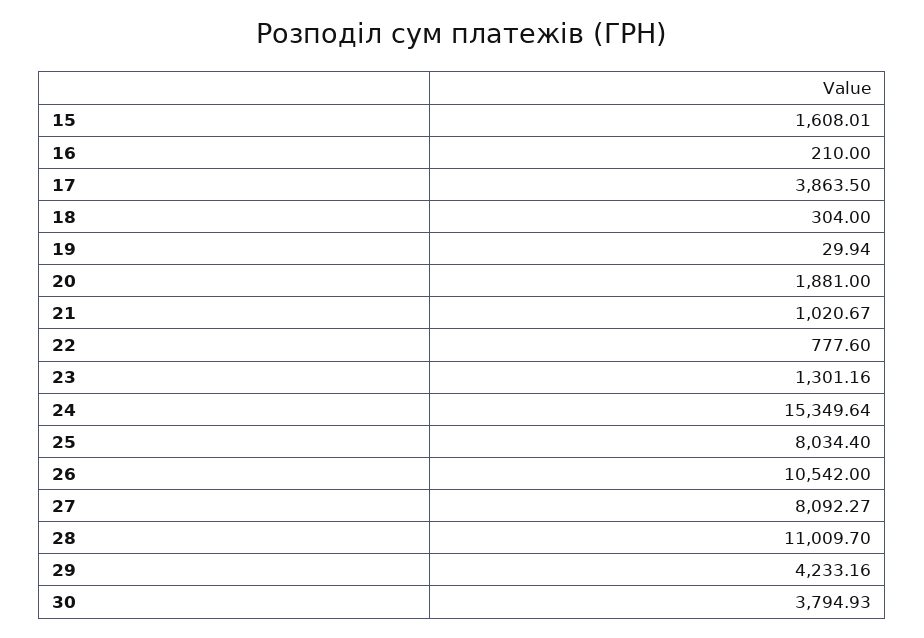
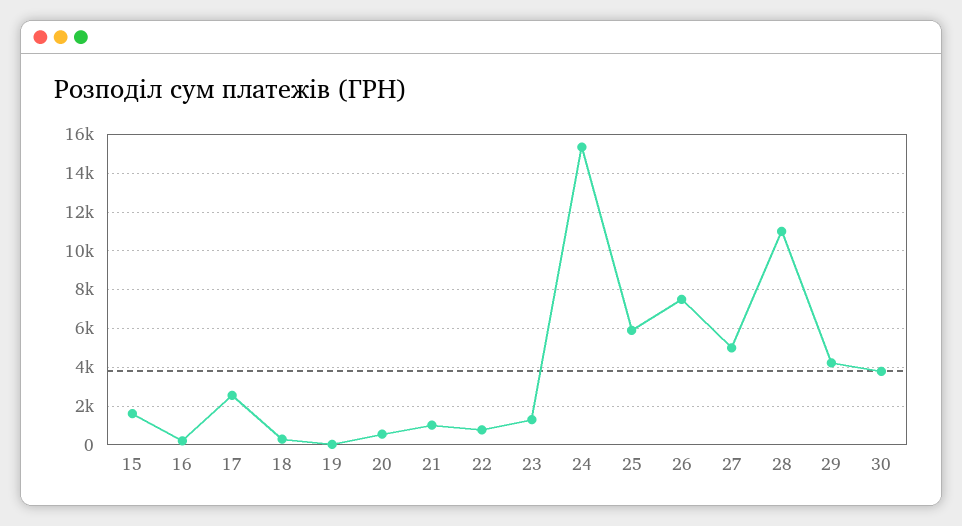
17: 3863.5 -> 2500
20: 1881 -> 500
25: 8034.4 -> 6000
26: 10542 -> 7500
27: 8092.27 -> 5000

